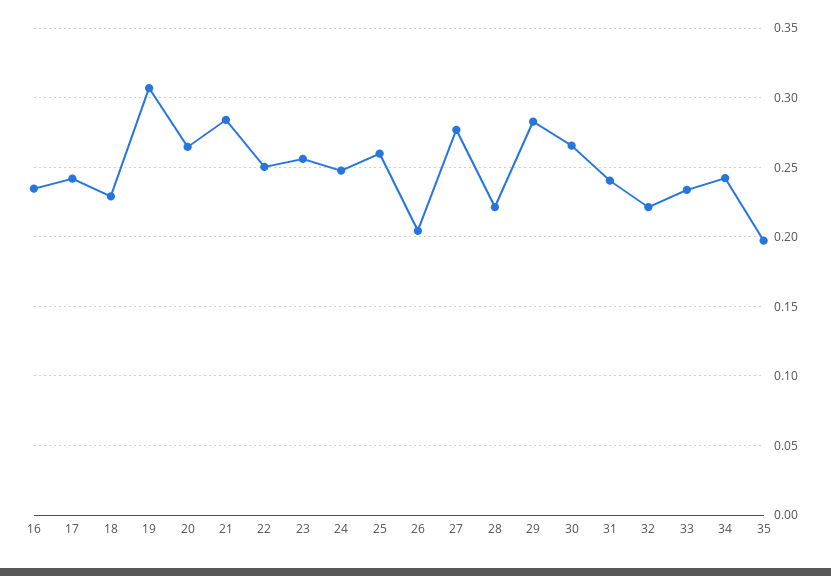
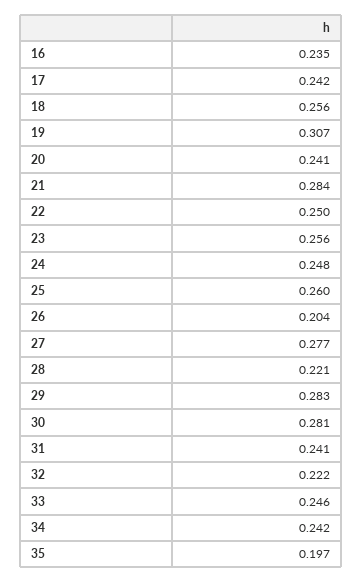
18: 0.23 -> 0.256
20: 0.265 -> 0.241
30: 0.265 -> 0.281
33: 0.235 -> 0.246

